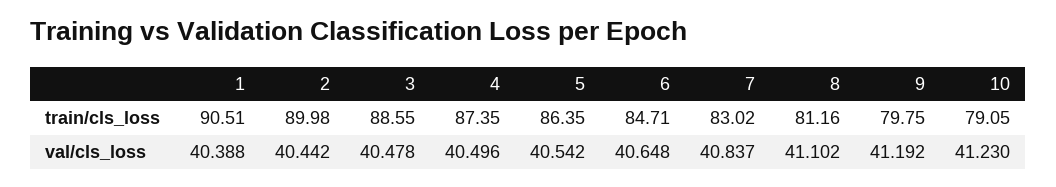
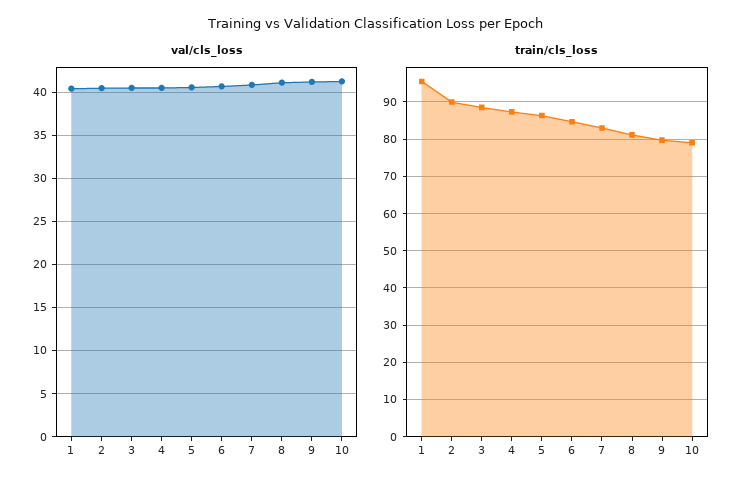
train/cls_loss, 1: 90.51 -> 96

